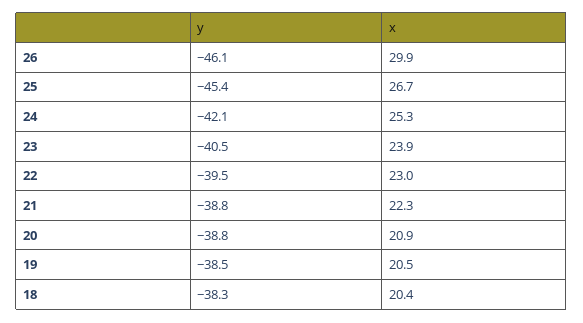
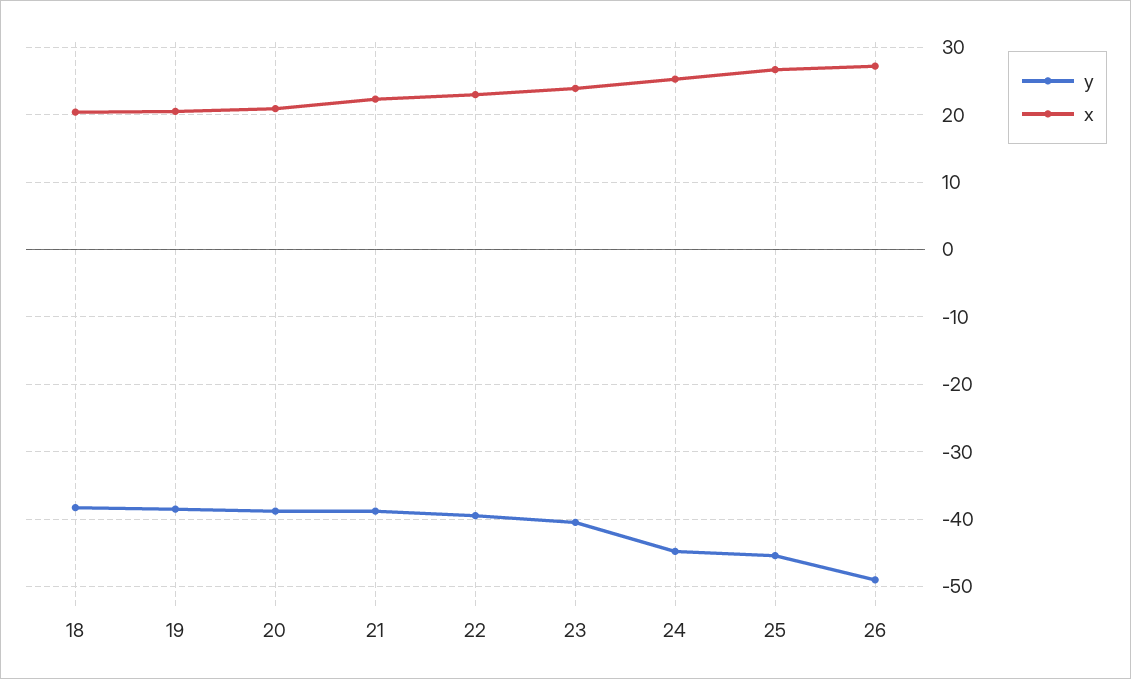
y, 26: -46.1 -> -49
x, 26: 29.9 -> 27
y, 24: -42.1 -> -45

